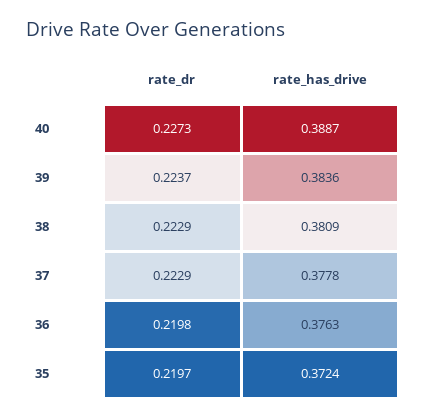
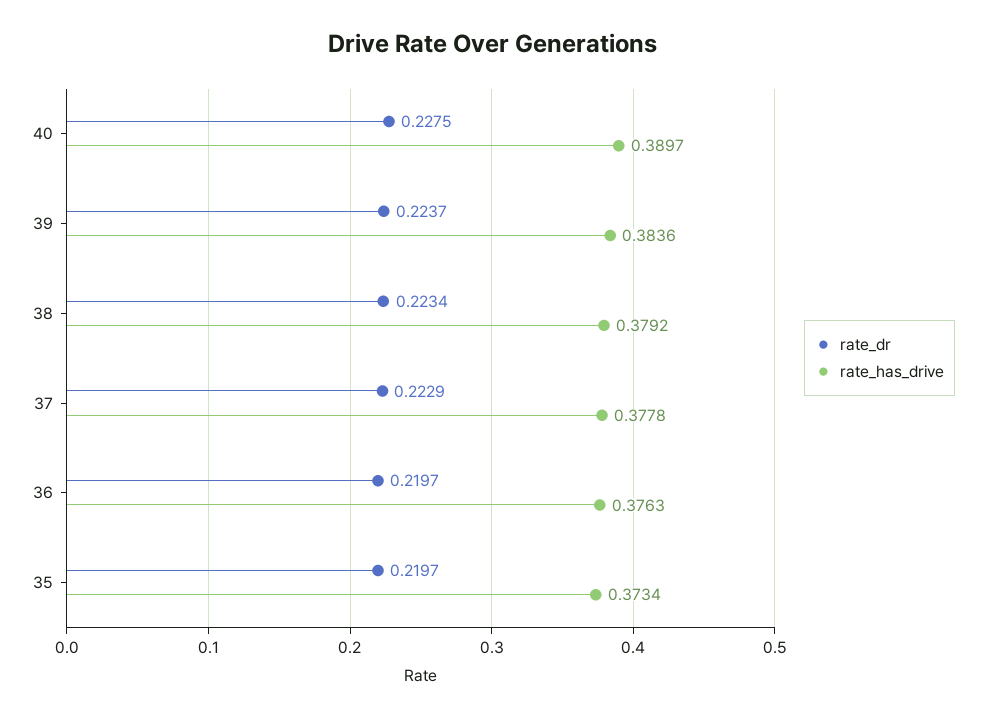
rate_dr, 40: 0.2273 -> 0.2275
rate_has_drive, 40: 0.3887 -> 0.3897
rate_dr, 38: 0.2229 -> 0.2234
rate_has_drive, 38: 0.3809 -> 0.3792
rate_dr, 36: 0.2198 -> 0.2197
rate_has_drive, 35: 0.3724 -> 0.3734

